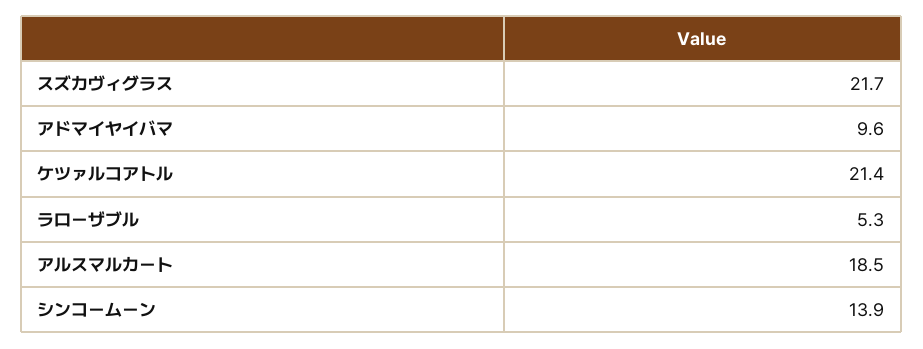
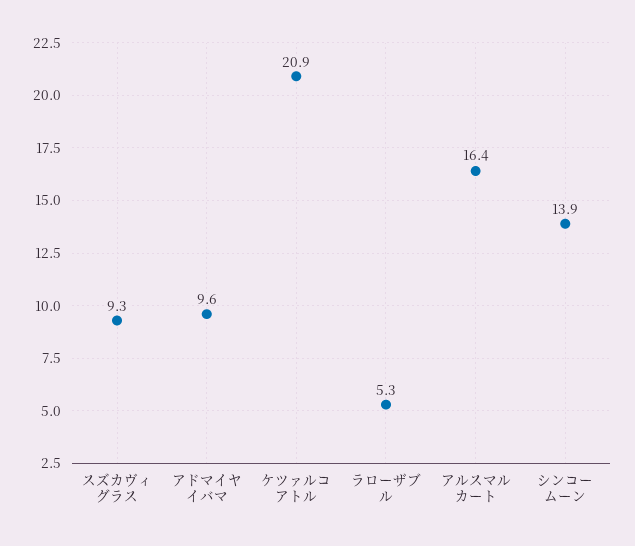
スズカヴィグラス: 21.7 -> 9.3
ケツァルコアトル: 21.4 -> 20.9
アルスマルカート: 18.5 -> 16.4

